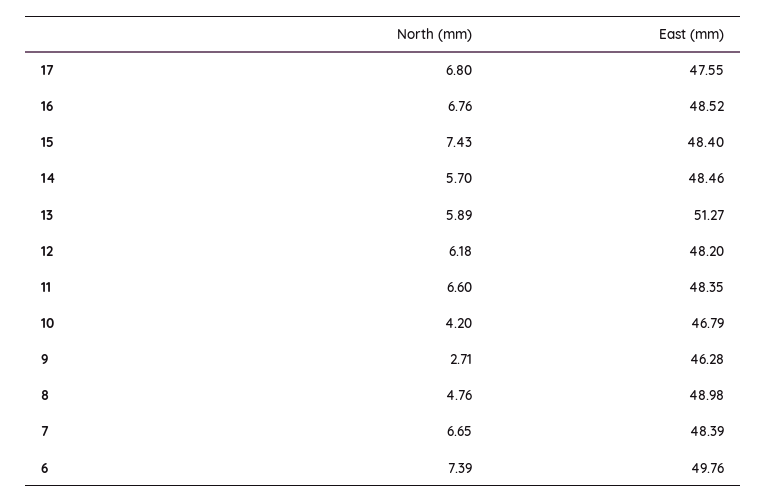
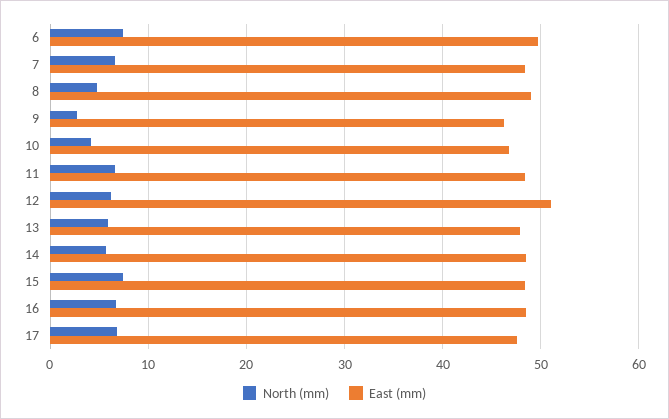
East (mm), 13: 51.27 -> 48
East (mm), 12: 48.2 -> 51

